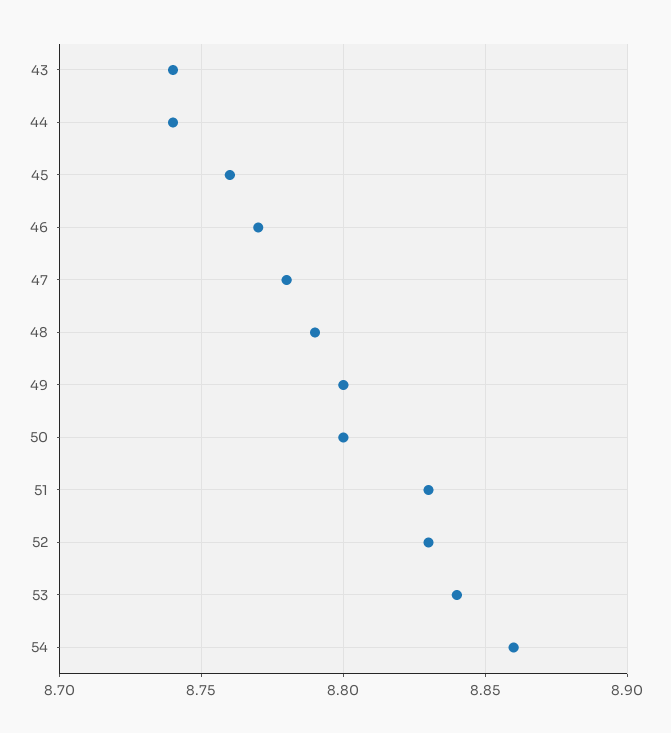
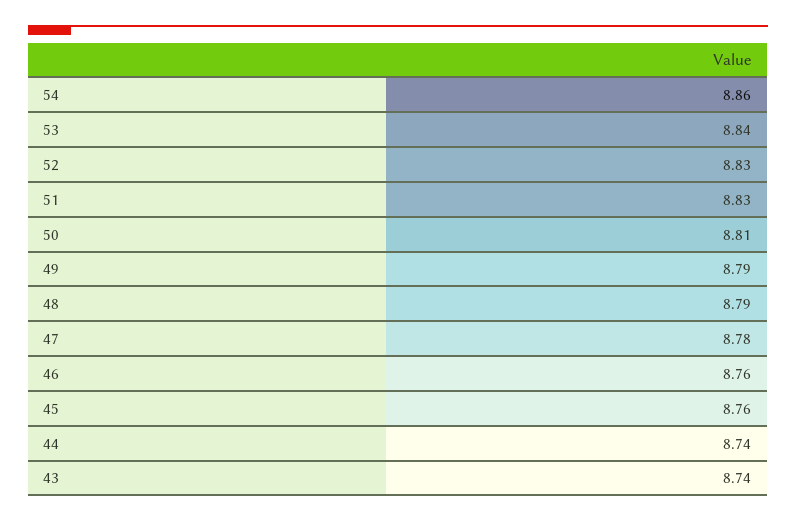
46: 8.77 -> 8.76
49: 8.8 -> 8.79
50: 8.8 -> 8.81

